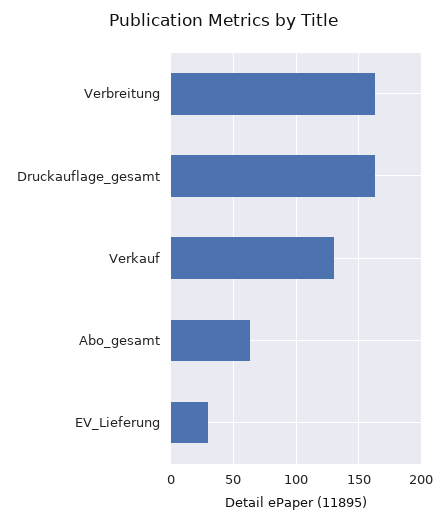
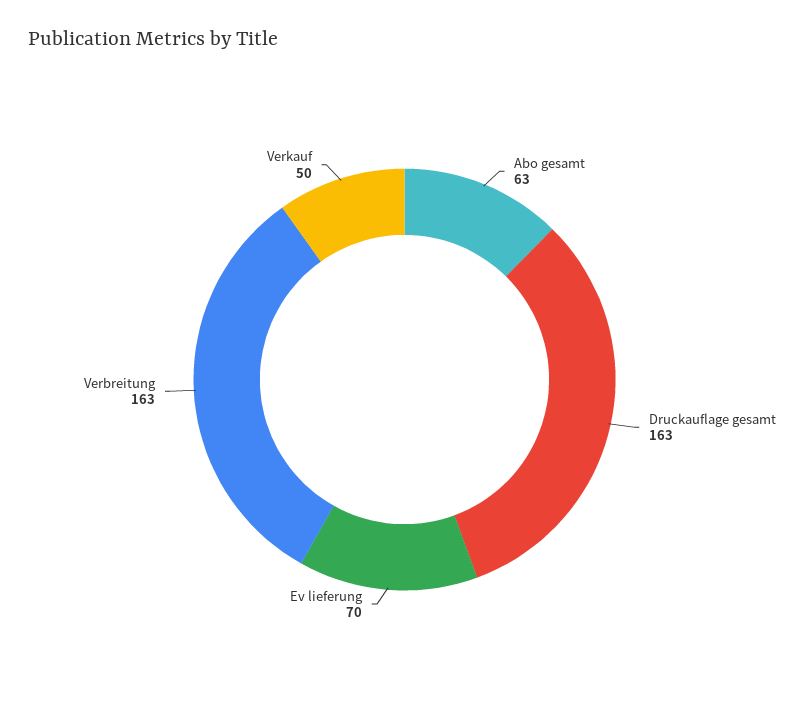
Verkauf: 130 -> 50
EV_Lieferung: 30 -> 70

